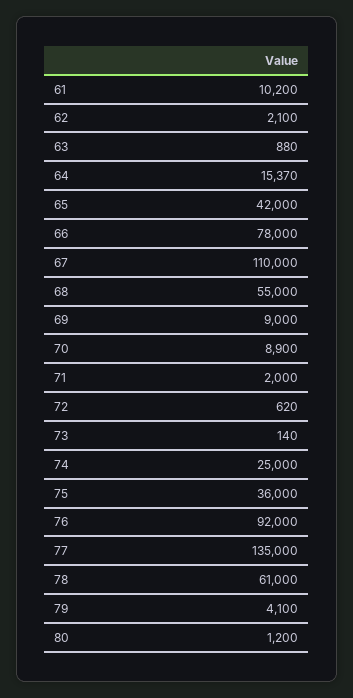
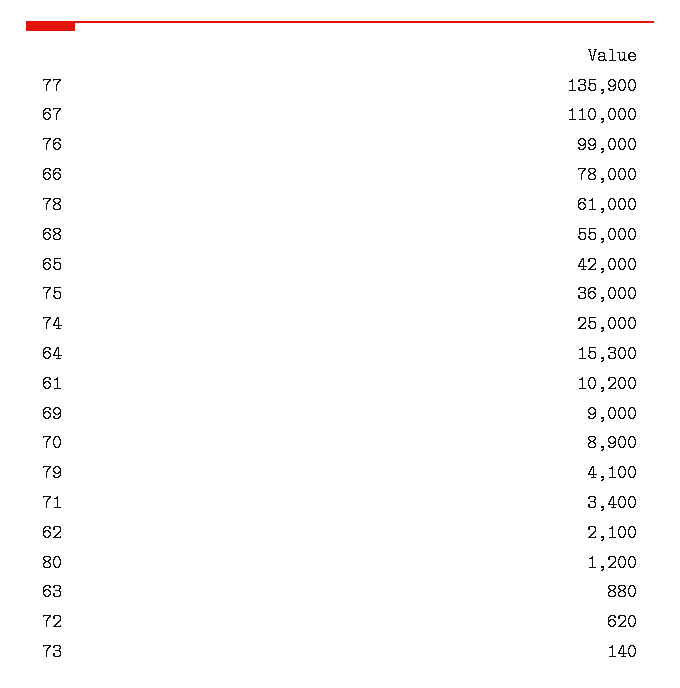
64: 15370 -> 15300
71: 2000 -> 3400
76: 92000 -> 99000
77: 135000 -> 135900

